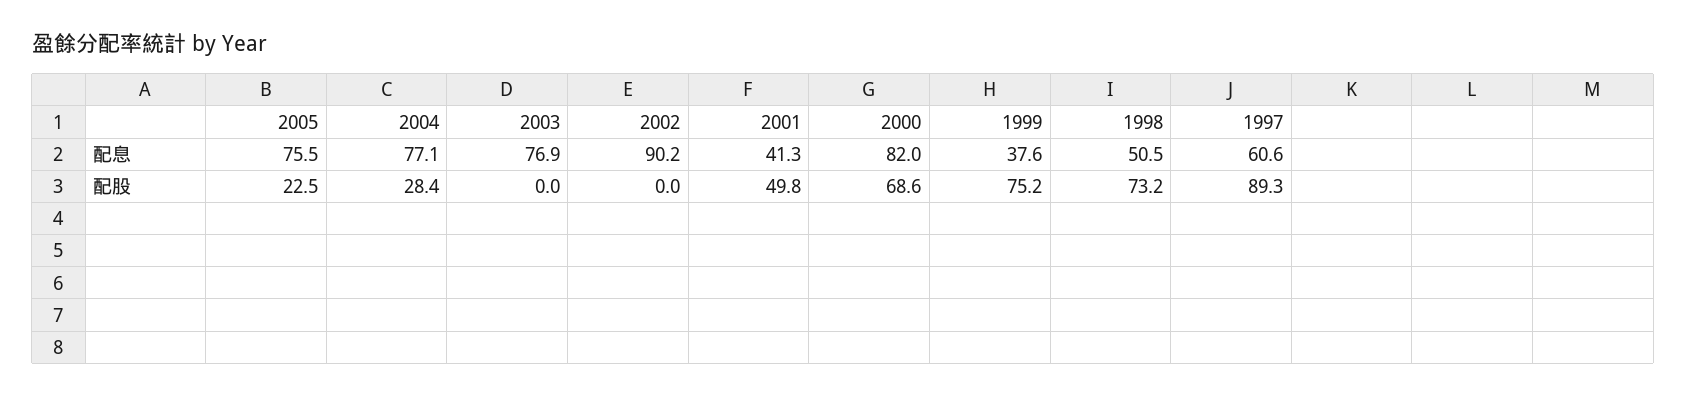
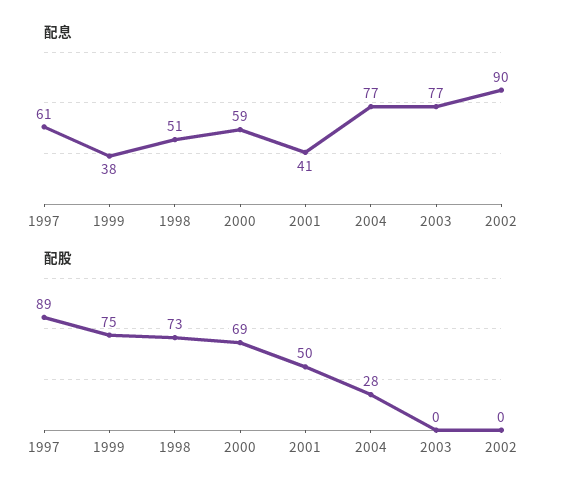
配息, 2005: 75.5 -> none
配息, 2000: 82 -> 59
配股, 2005: 22.5 -> none

